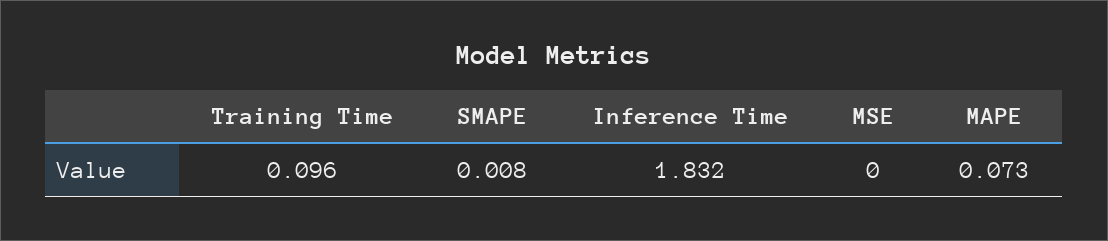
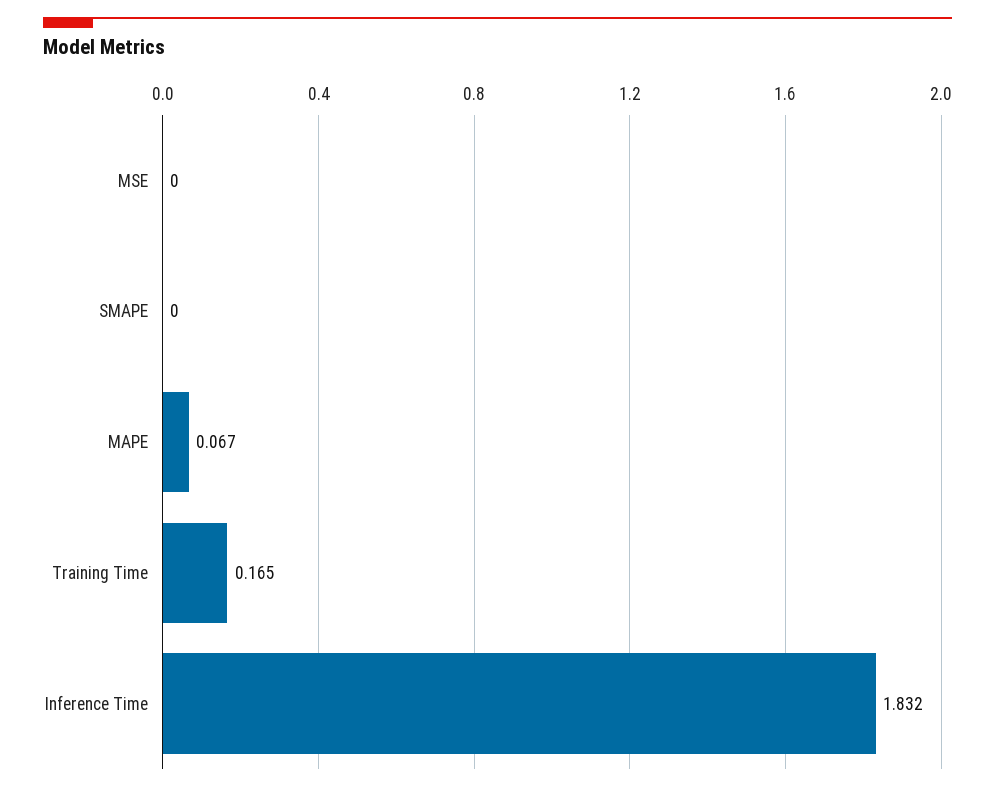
Training Time: 0.096 -> 0.165
SMAPE: 0.008 -> 0
MAPE: 0.073 -> 0.067

